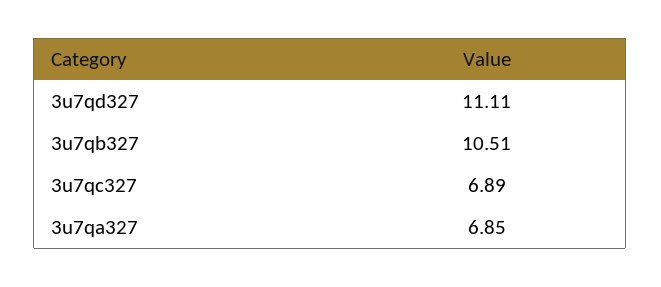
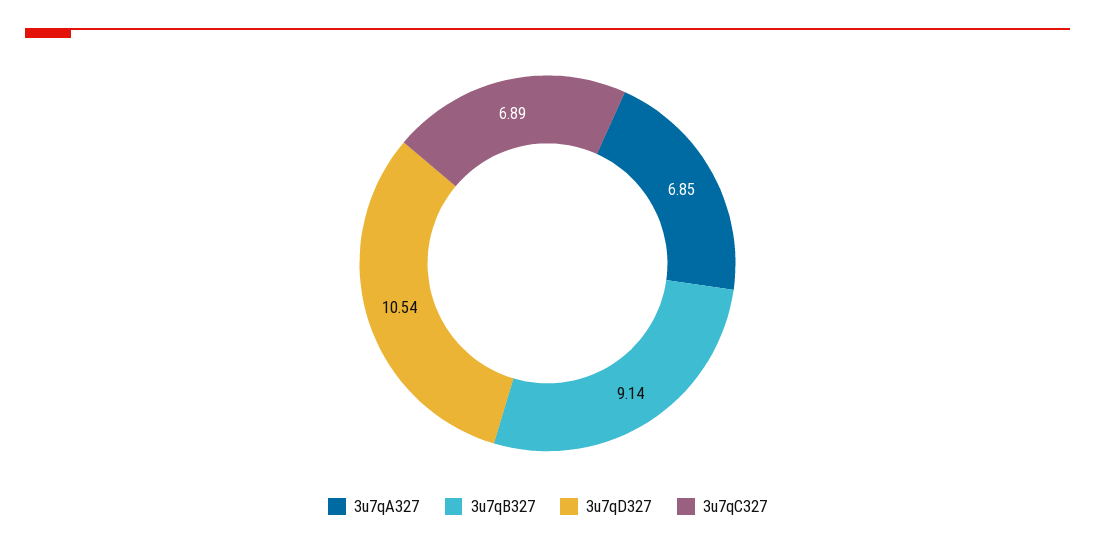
3u7qd327: 11.11 -> 10.54
3u7qb327: 10.51 -> 9.14

